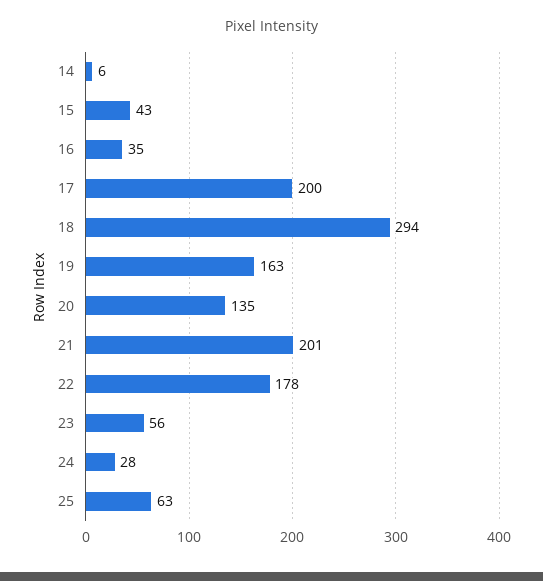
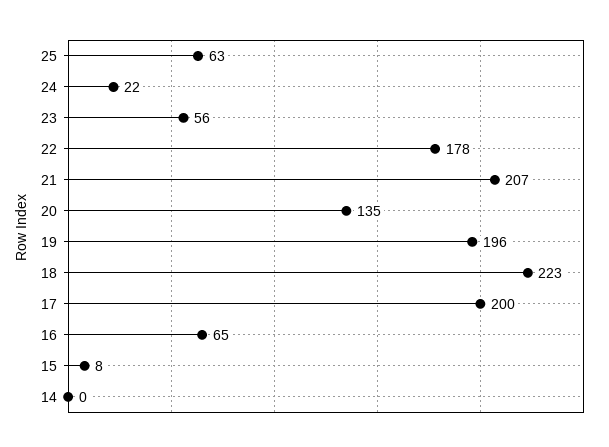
14: 6 -> 0
15: 43 -> 8
16: 35 -> 65
18: 294 -> 223
19: 163 -> 196
21: 201 -> 207
24: 28 -> 22

